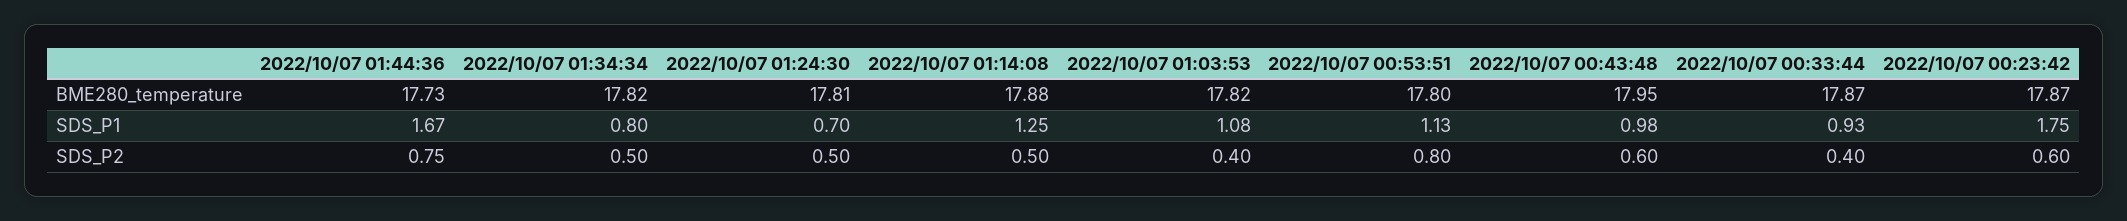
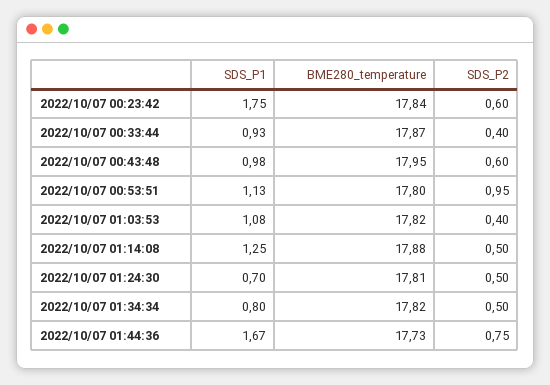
2022/10/07 00:23:42, BME280_temperature: 17.87 -> 17.84
2022/10/07 00:53:51, SDS_P2: 0.8 -> 0.95

